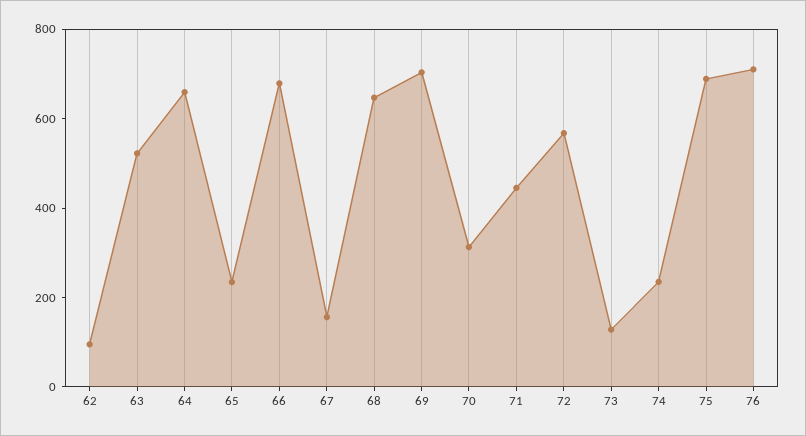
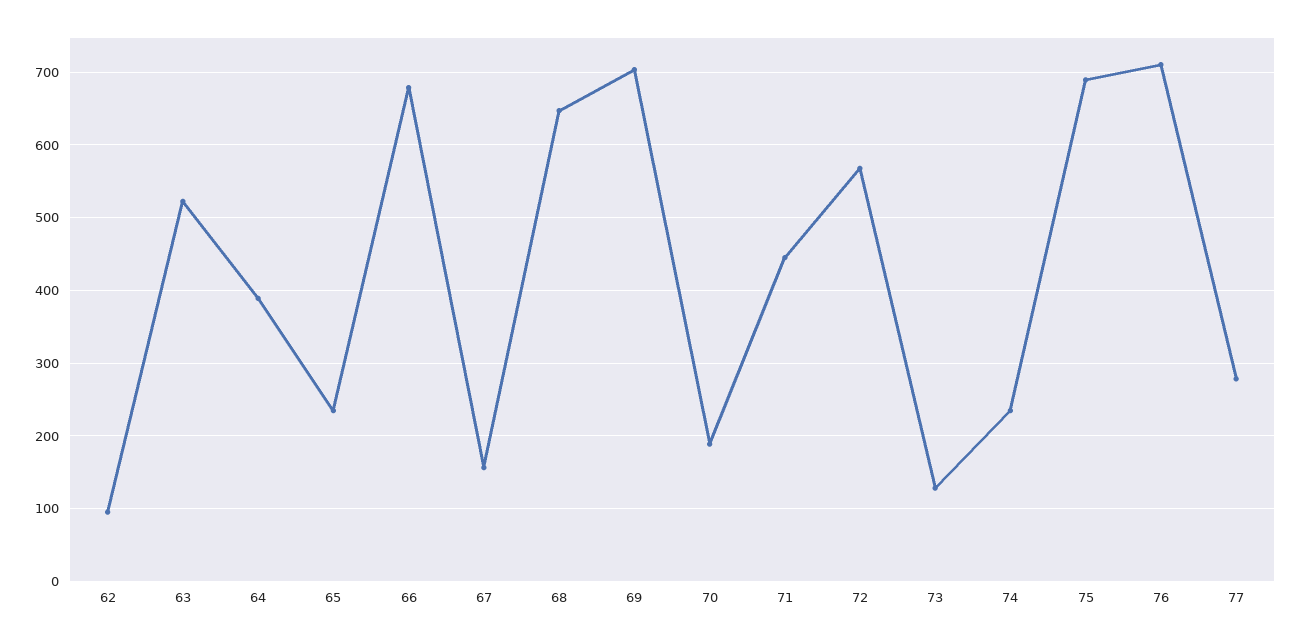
64: 650 -> 390
70: 300 -> 190
77: none -> 280

